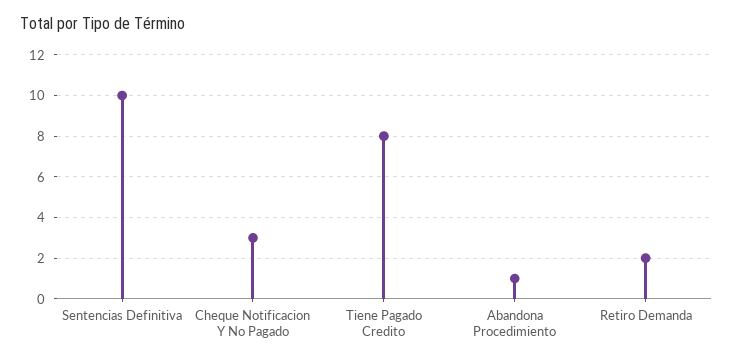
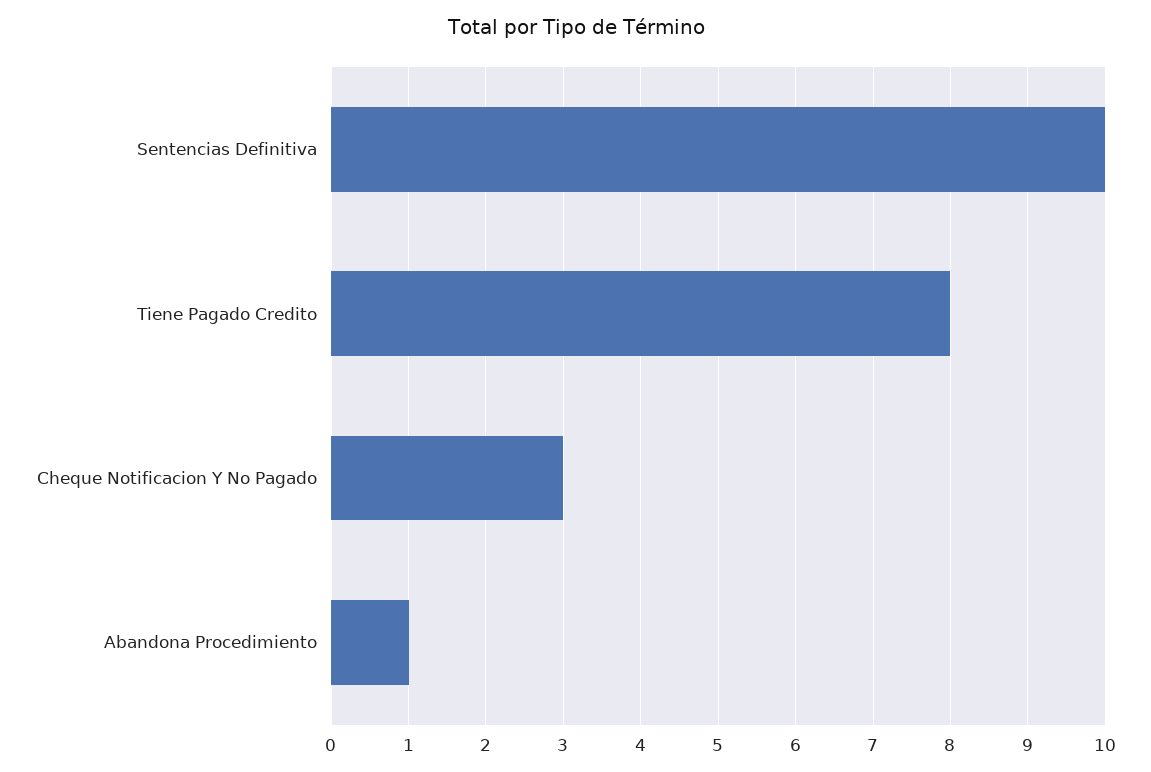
Retiro Demanda: 2 -> none

